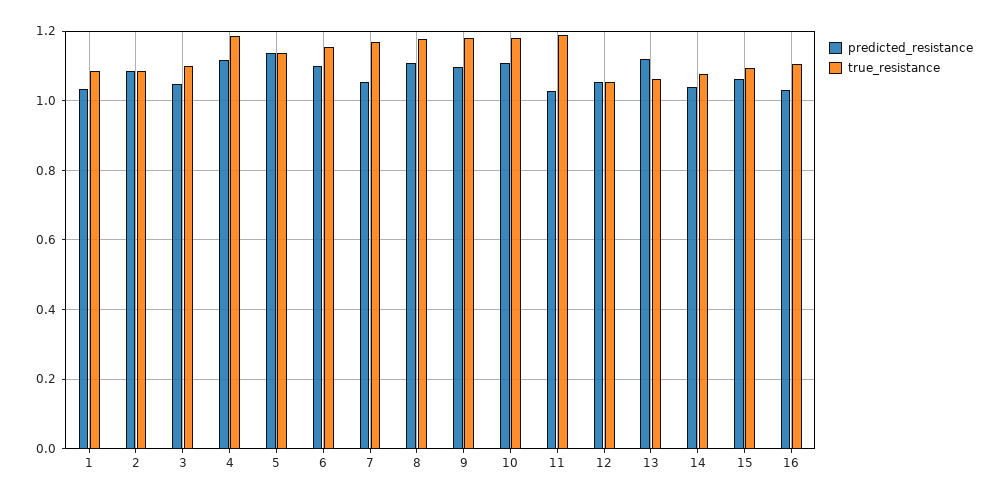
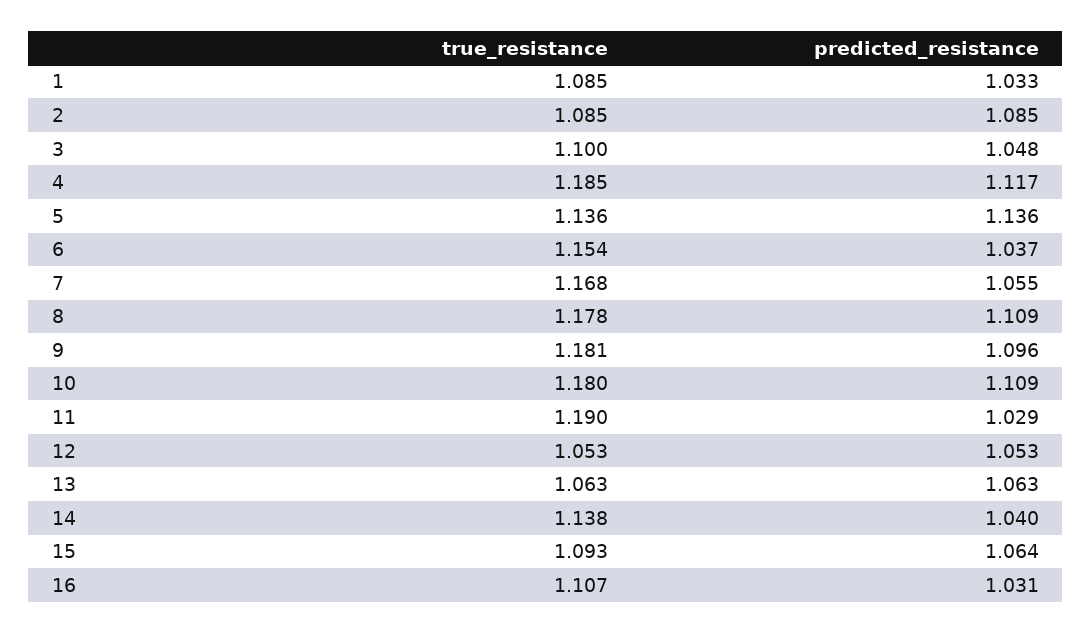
predicted_resistance, 6: 1.1 -> 1.037
predicted_resistance, 13: 1.12 -> 1.063
true_resistance, 14: 1.08 -> 1.138

